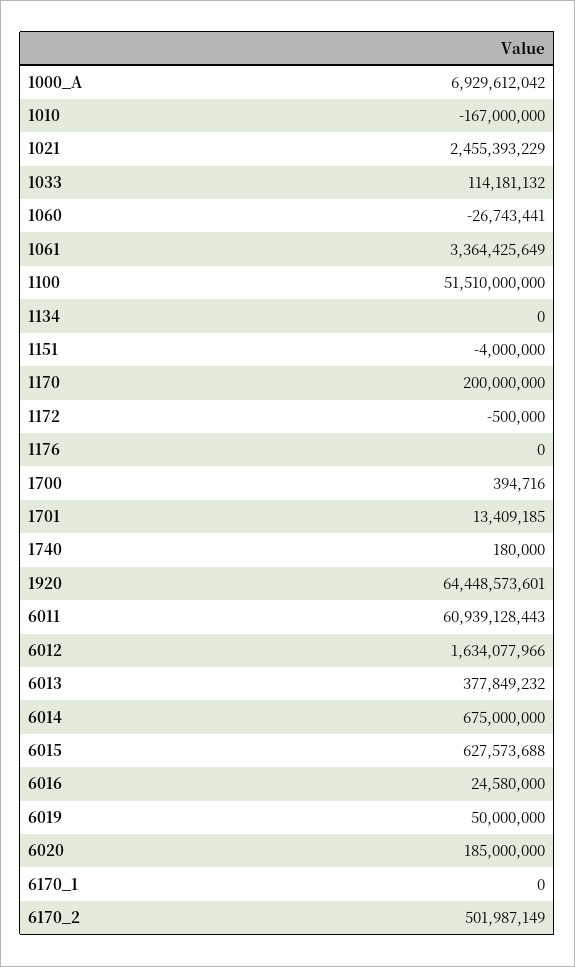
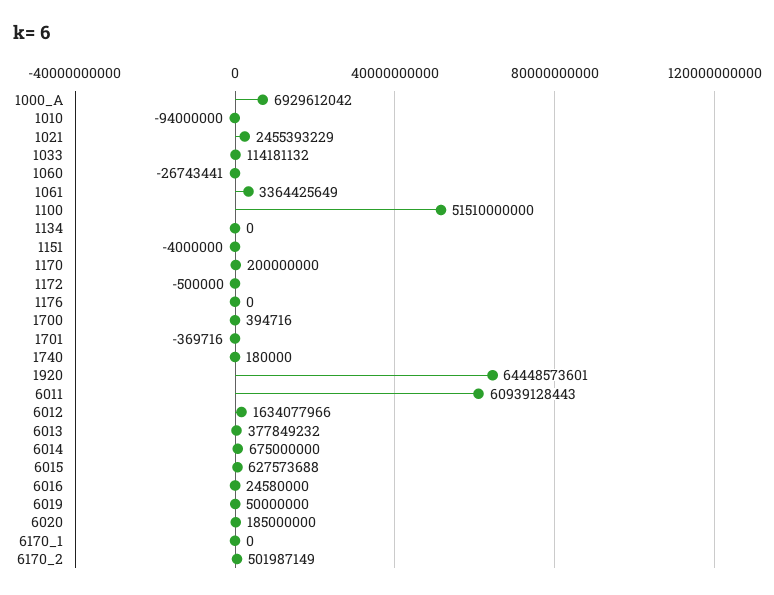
1010: -167000000 -> -94000000
1701: 13409185 -> -369716

